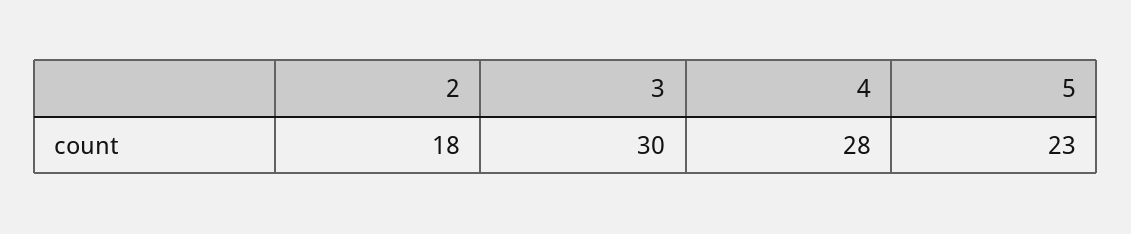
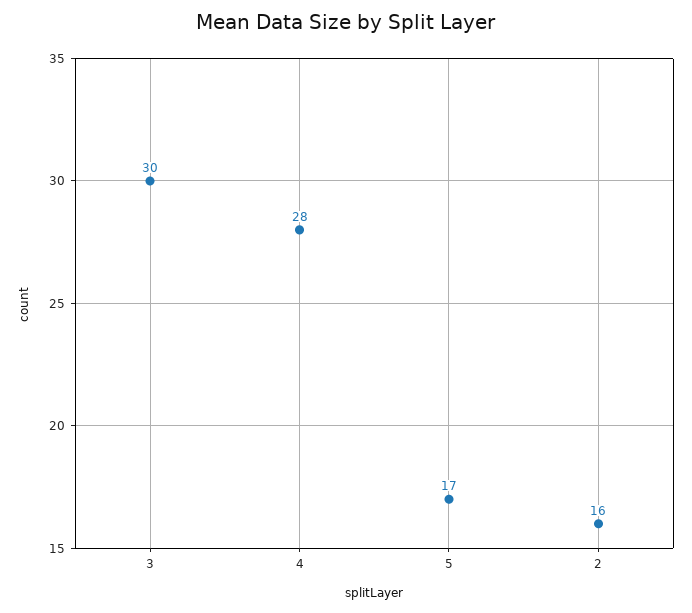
2: 18 -> 16
5: 23 -> 17

